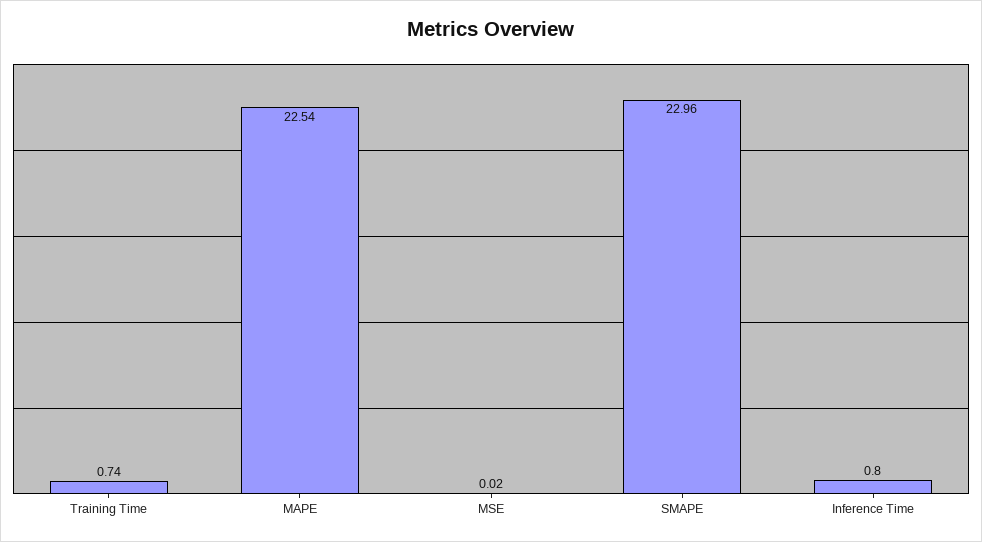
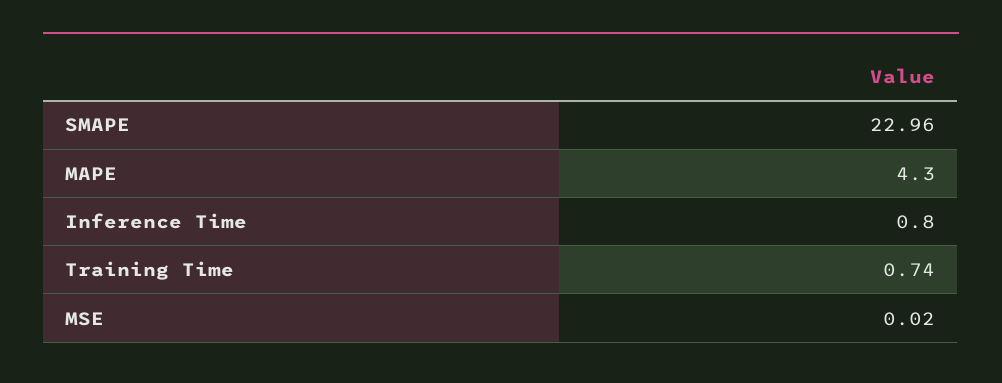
MAPE: 22.54 -> 4.3

